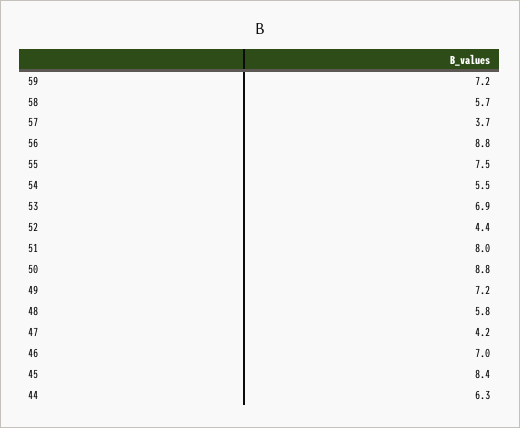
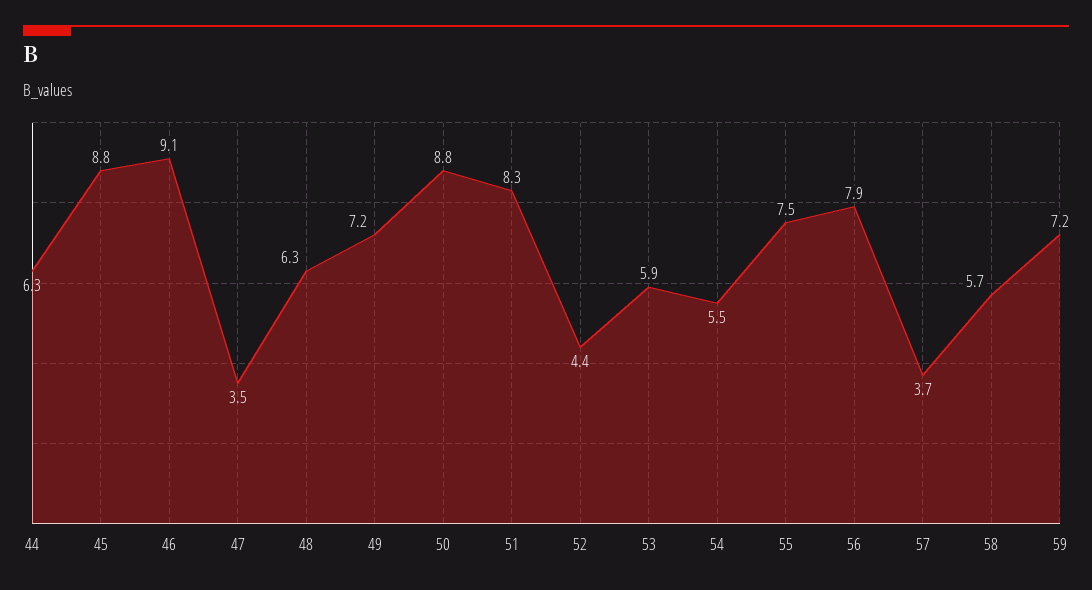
56: 8.8 -> 7.9
53: 6.9 -> 5.9
51: 8 -> 8.3
48: 5.8 -> 6.3
47: 4.2 -> 3.5
46: 7 -> 9.1
45: 8.4 -> 8.8

